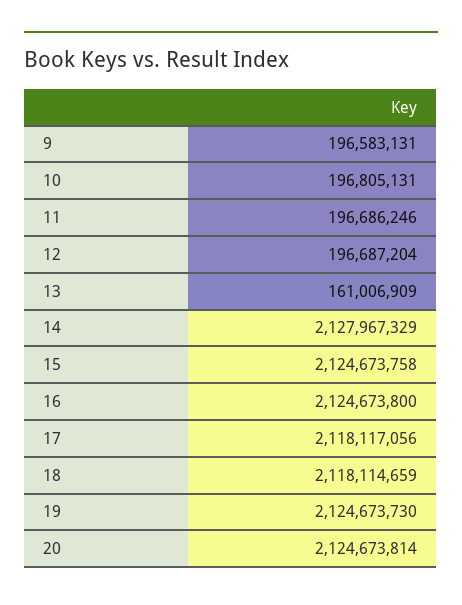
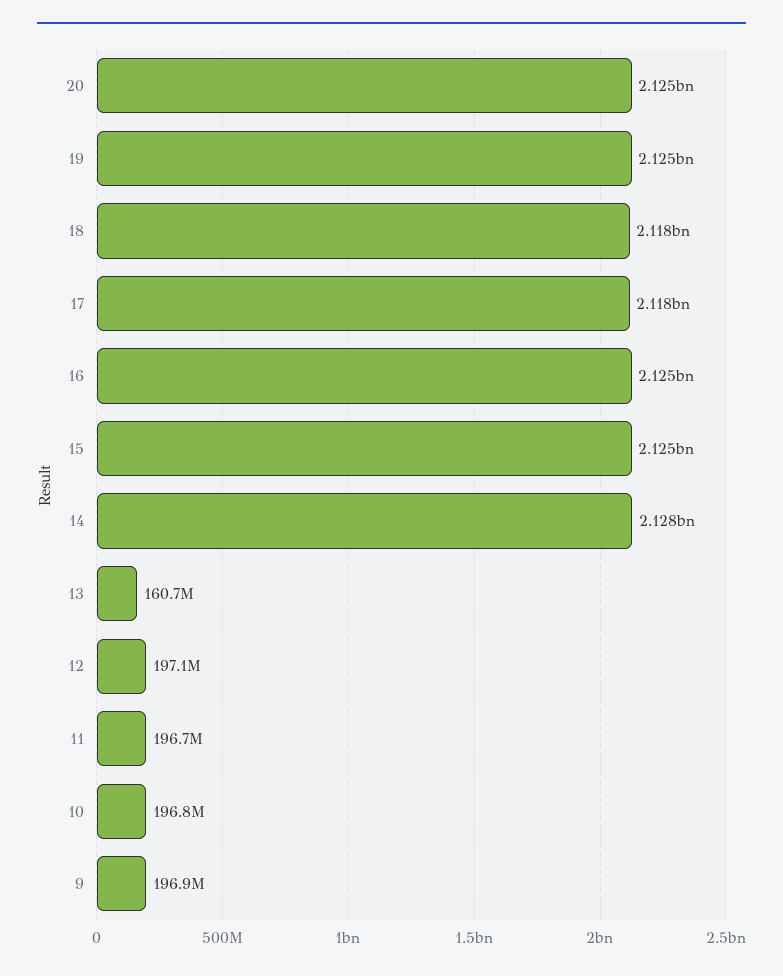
9: 196583131 -> 196900000
12: 196687204 -> 197100000
13: 161006909 -> 160700000

